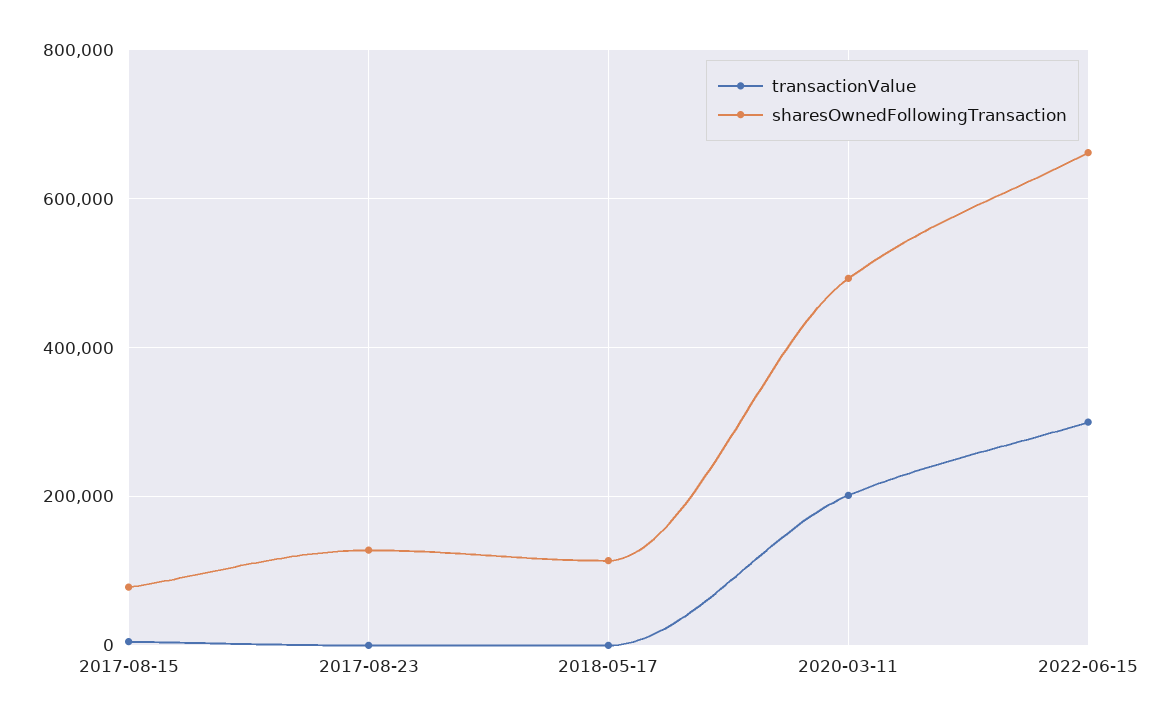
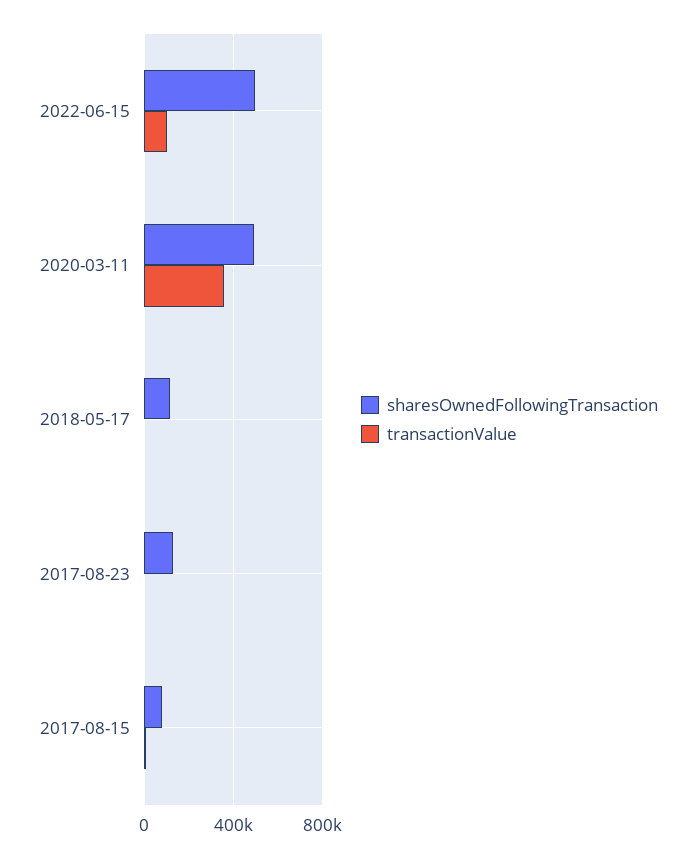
transactionValue, 2020-03-11: 200000 -> 350000
transactionValue, 2022-06-15: 300000 -> 100000
sharesOwnedFollowingTransaction, 2022-06-15: 660000 -> 500000

